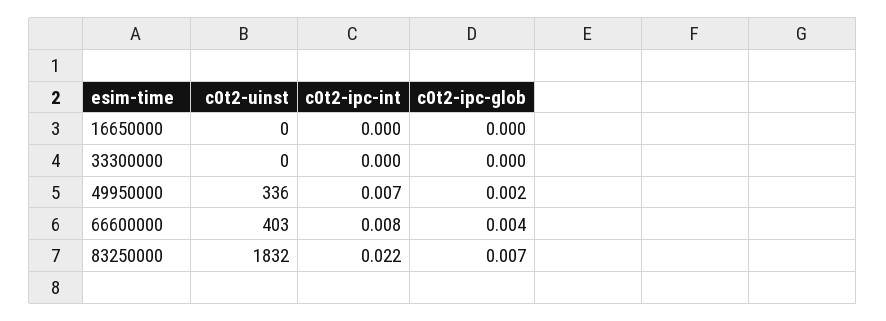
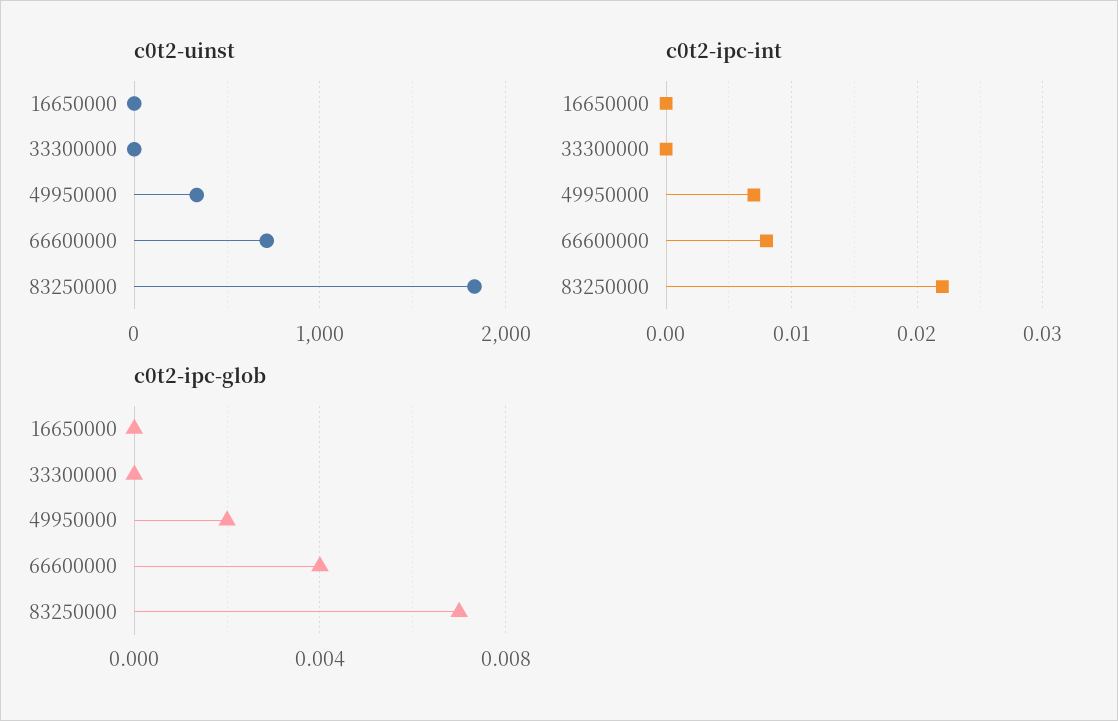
c0t2-uinst, 66600000: 403 -> 700

